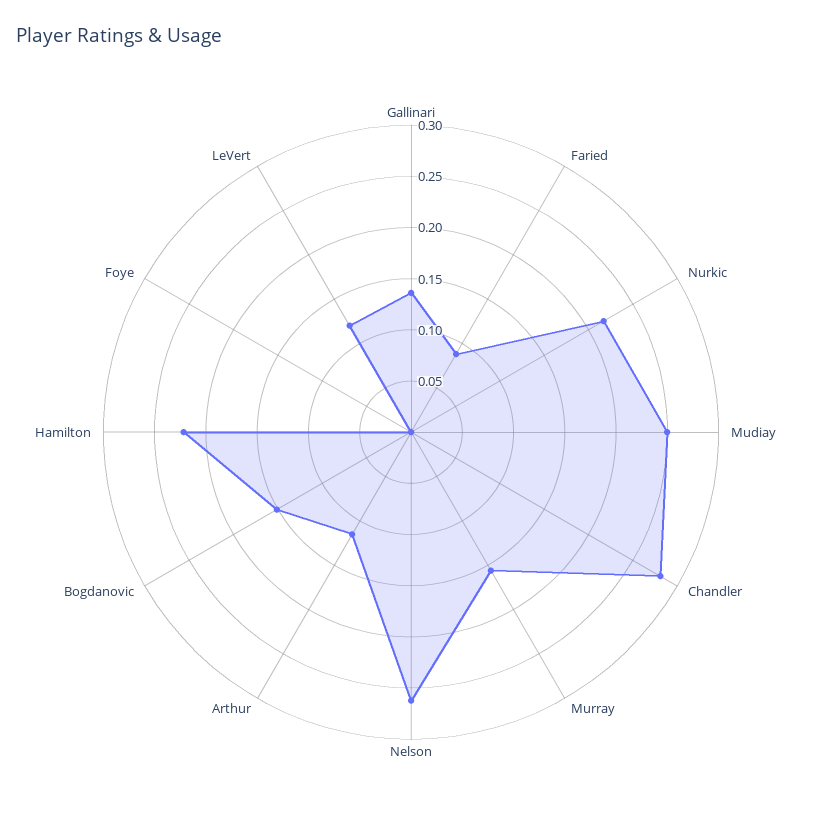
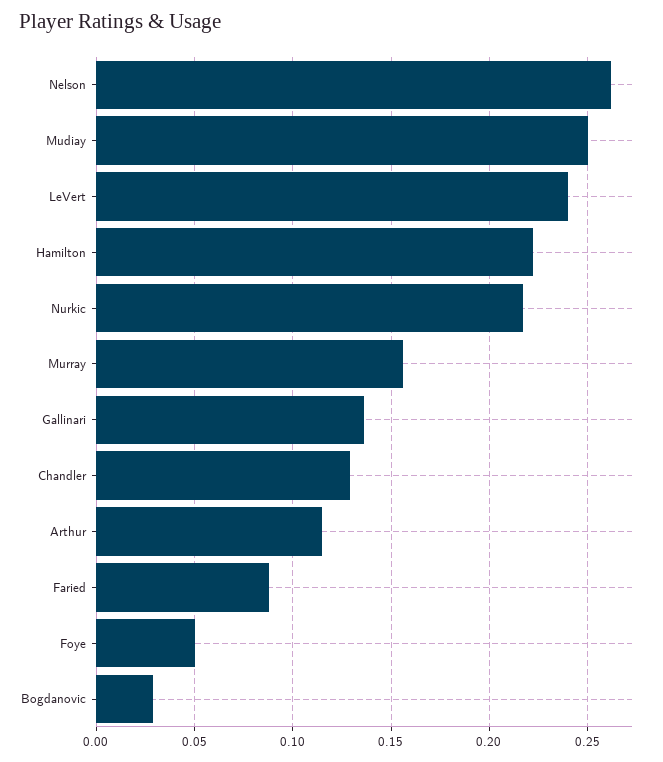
Chandler: 0.28 -> 0.13
Bogdanovic: 0.15 -> 0.03
Foye: 0 -> 0.05
LeVert: 0.12 -> 0.24

